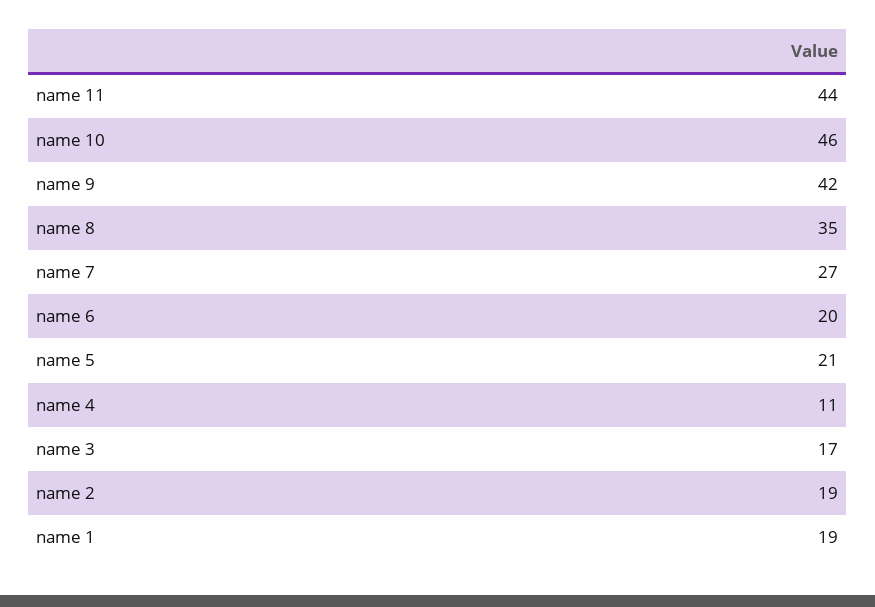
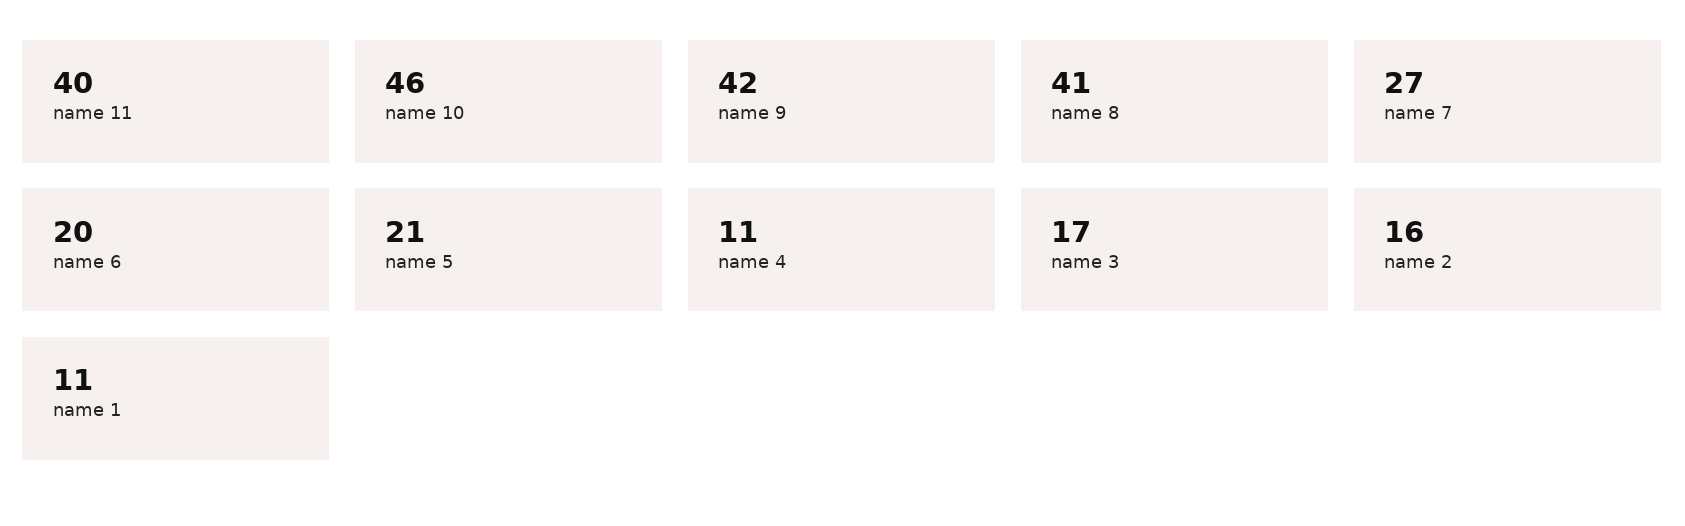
name 11: 44 -> 40
name 8: 35 -> 41
name 2: 19 -> 16
name 1: 19 -> 11

